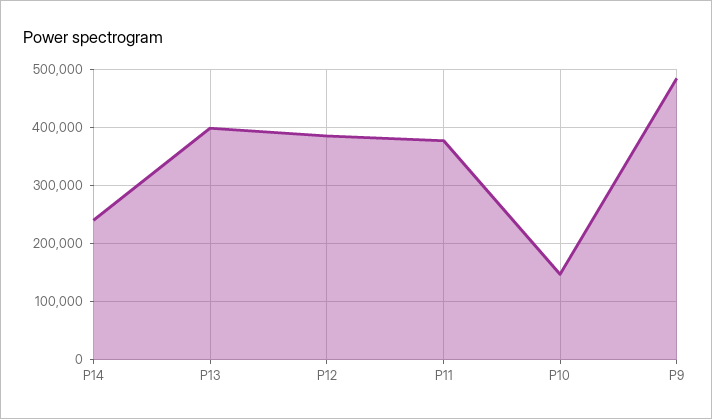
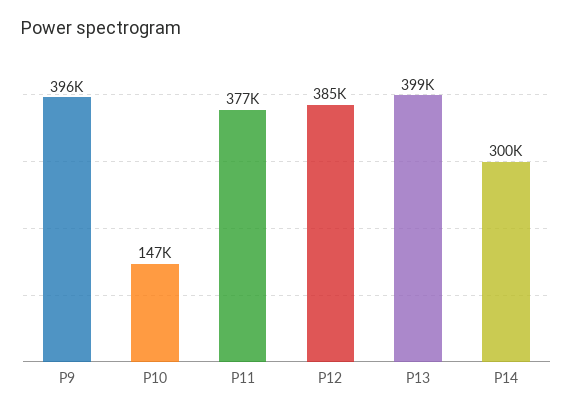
P14: 240000 -> 300000
P9: 480000 -> 396000

